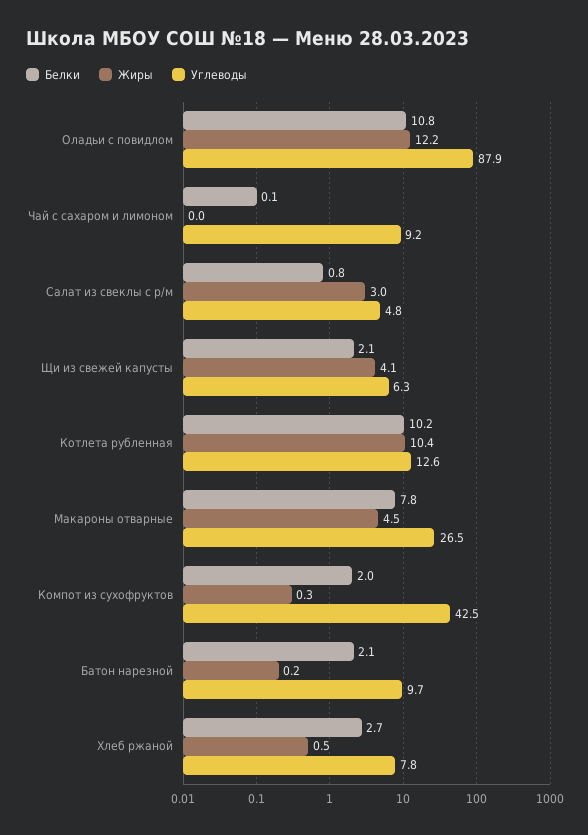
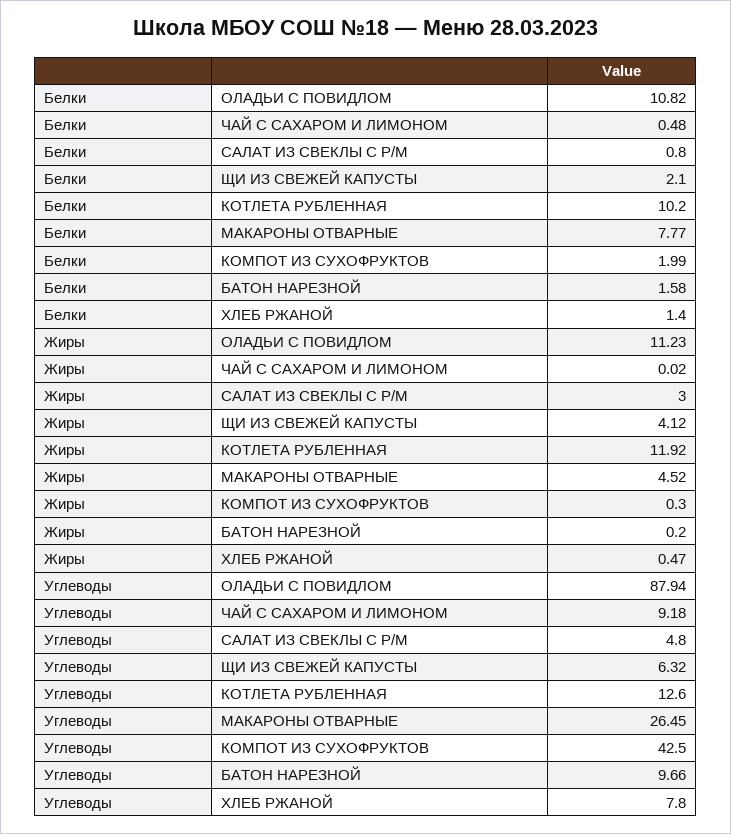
Жиры, Оладьи с повидлом: 12.2 -> 11.23
Белки, Чай с сахаром и лимоном: 0.1 -> 0.48
Жиры, Котлета рубленная: 10.4 -> 11.92
Белки, Батон нарезной: 2.1 -> 1.58
Белки, Хлеб ржаной: 2.7 -> 1.4

